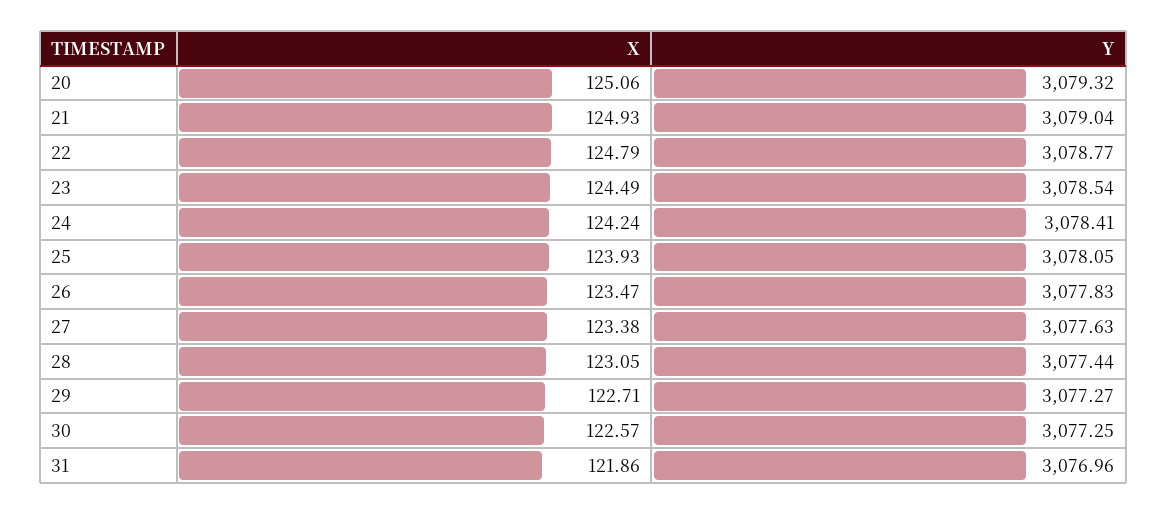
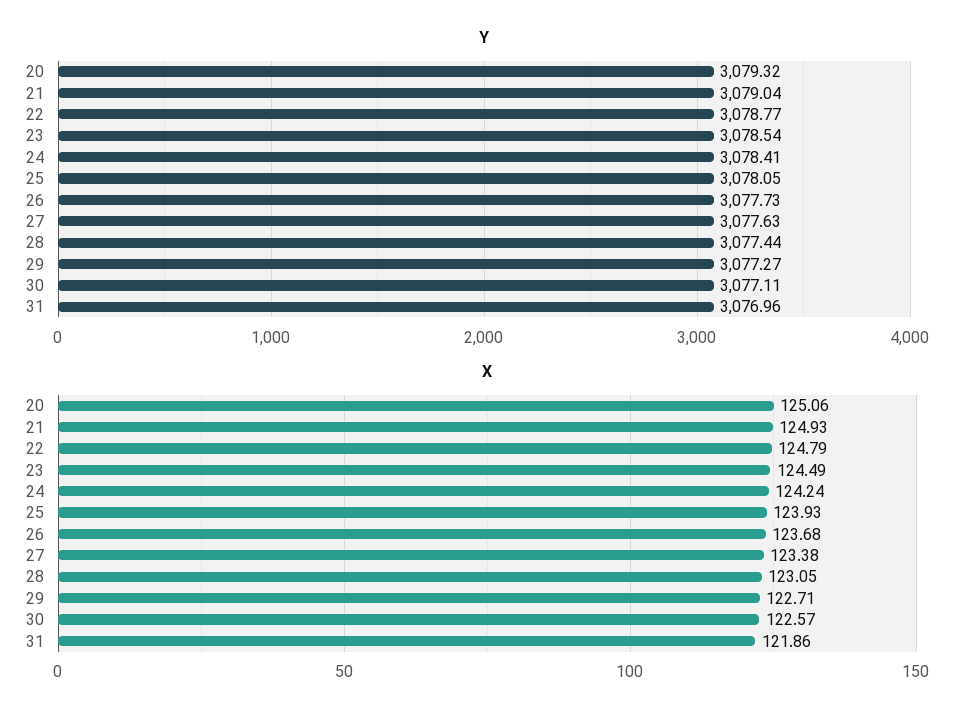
X, 26: 123.47 -> 123.68
Y, 26: 3077.83 -> 3077.73
Y, 30: 3077.25 -> 3077.11

